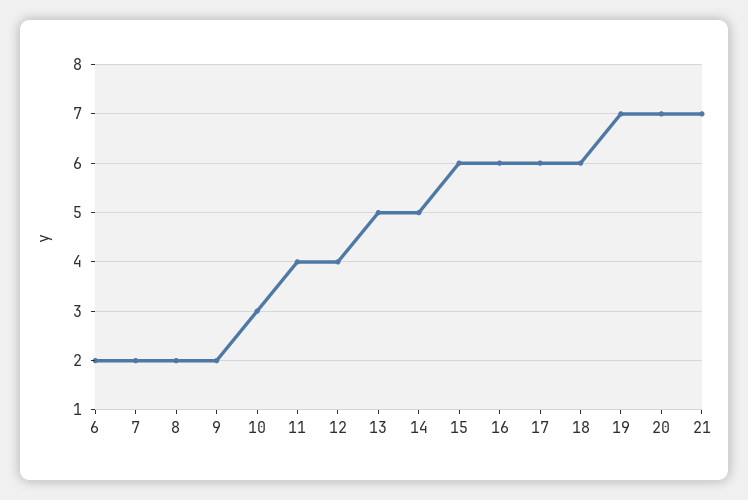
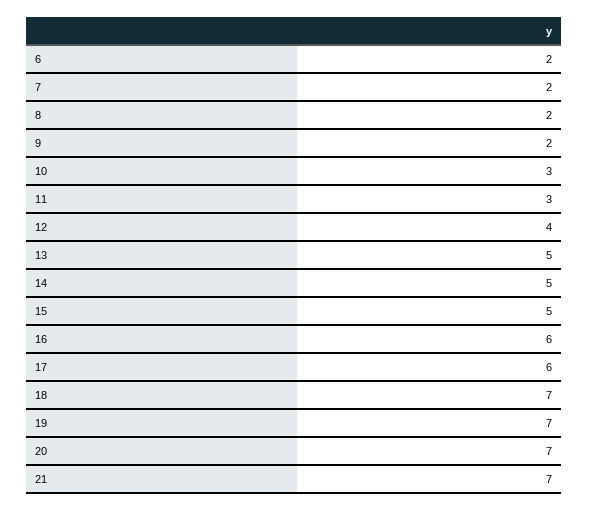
11: 4 -> 3
15: 6 -> 5
18: 6 -> 7

